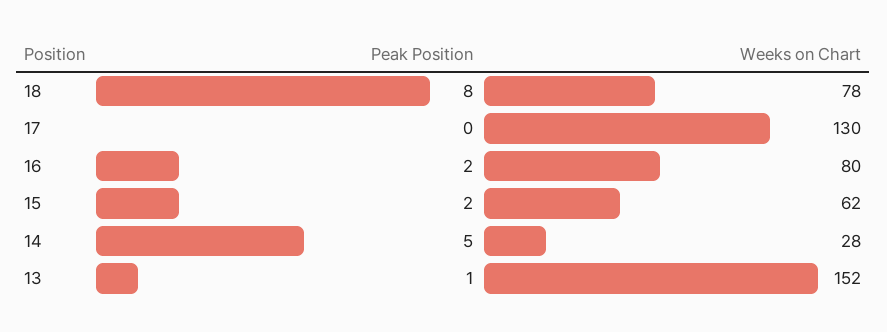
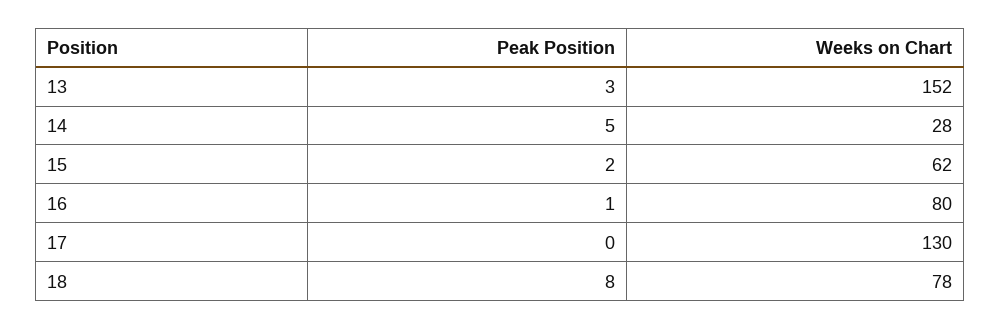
Peak Position, 16: 2 -> 1
Peak Position, 13: 1 -> 3

